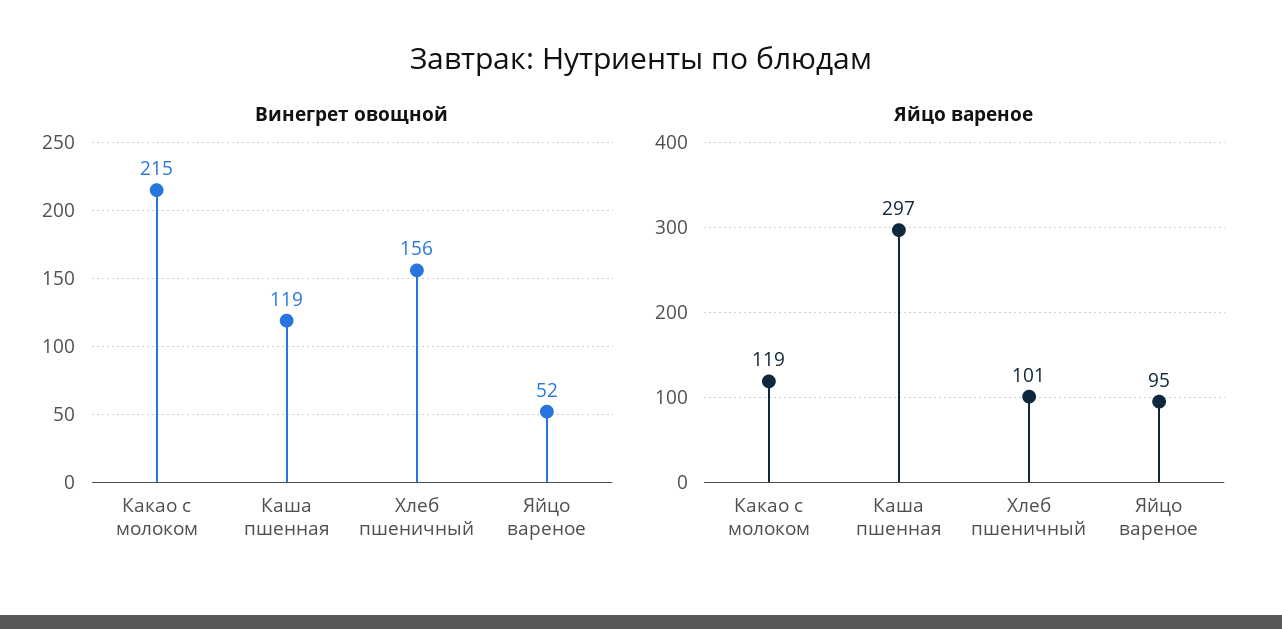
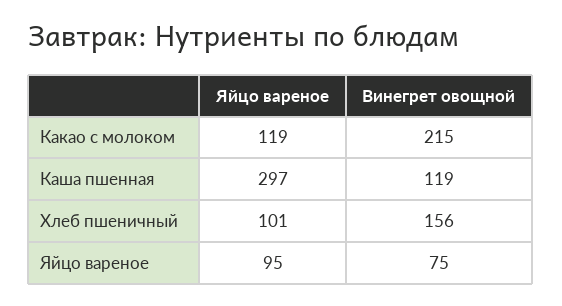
Винегрет овощной, Яйцо вареное: 52 -> 75

